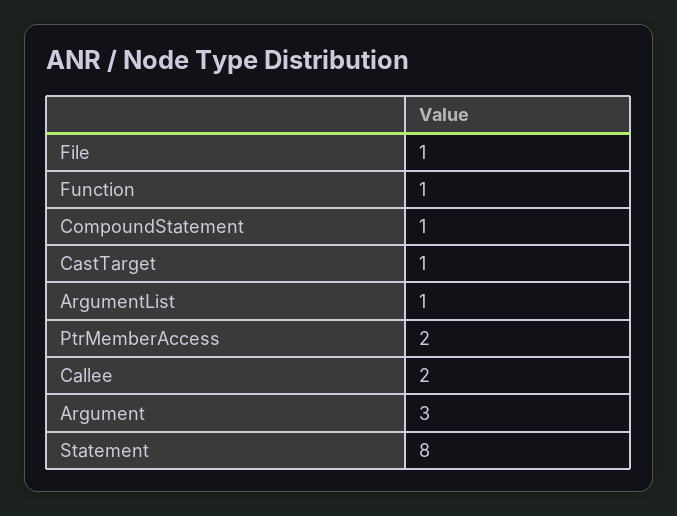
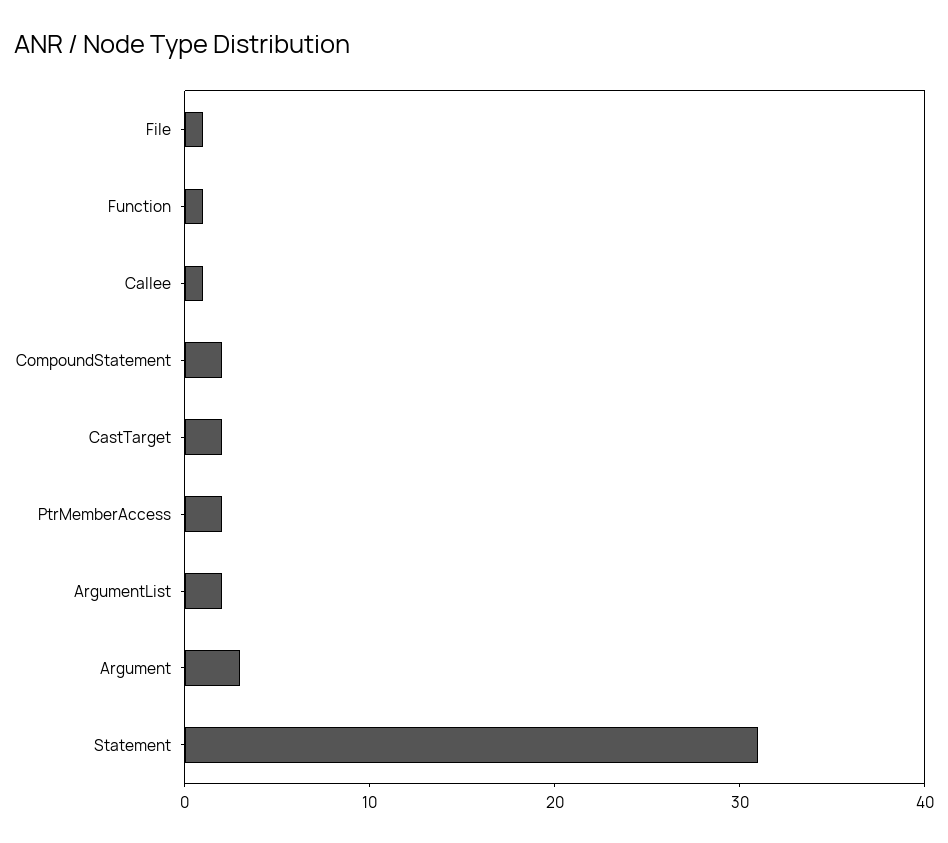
CompoundStatement: 1 -> 2
CastTarget: 1 -> 2
ArgumentList: 1 -> 2
Callee: 2 -> 1
Statement: 8 -> 31

